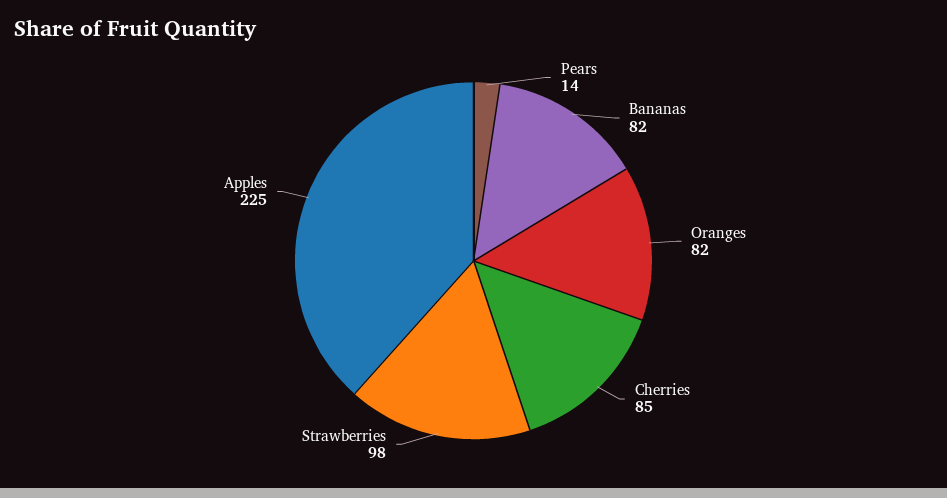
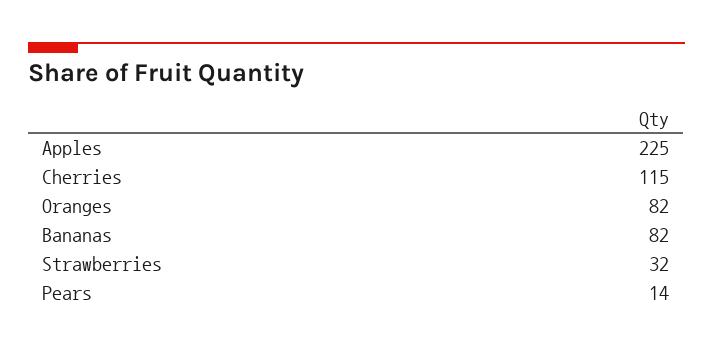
Cherries: 85 -> 115
Strawberries: 98 -> 32

